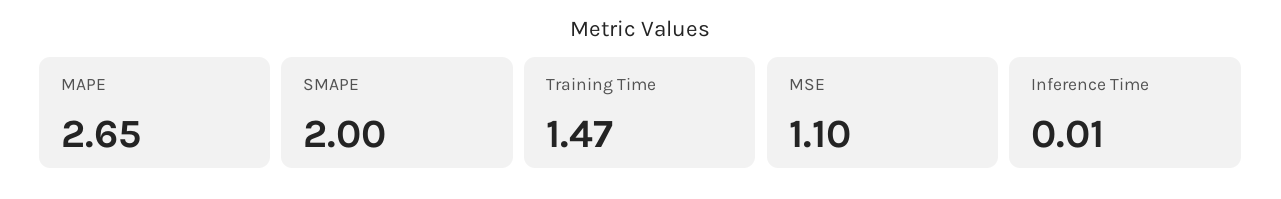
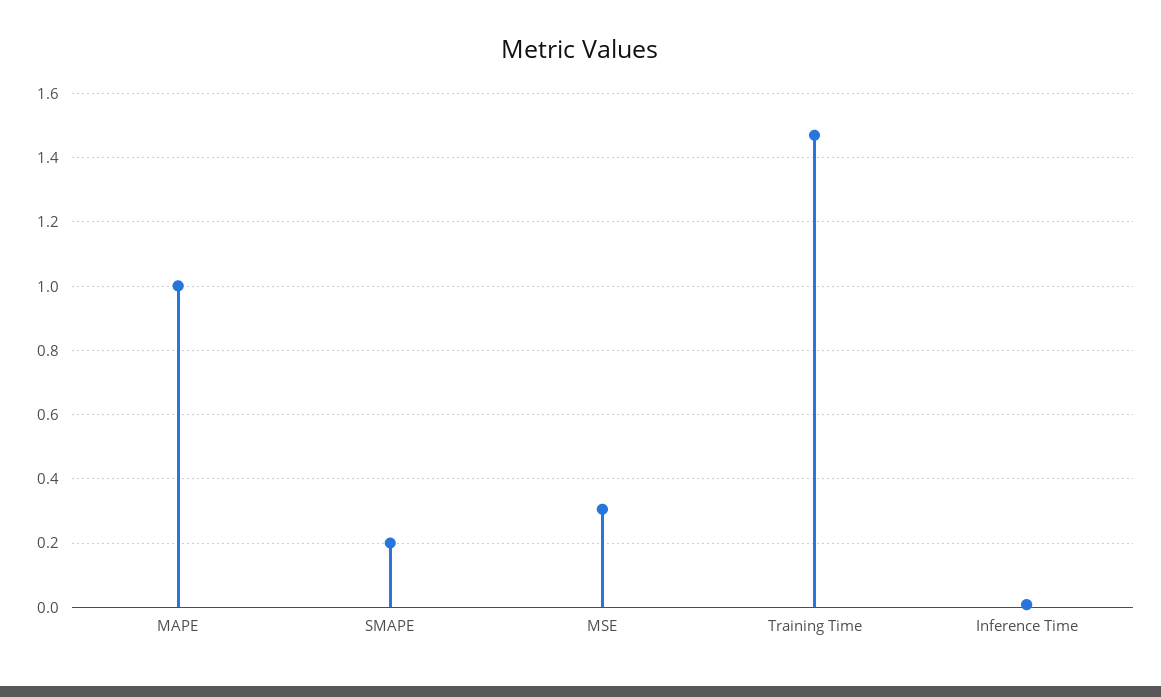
MAPE: 2.65 -> 1
SMAPE: 2 -> 0.2
MSE: 1.1 -> 0.3

